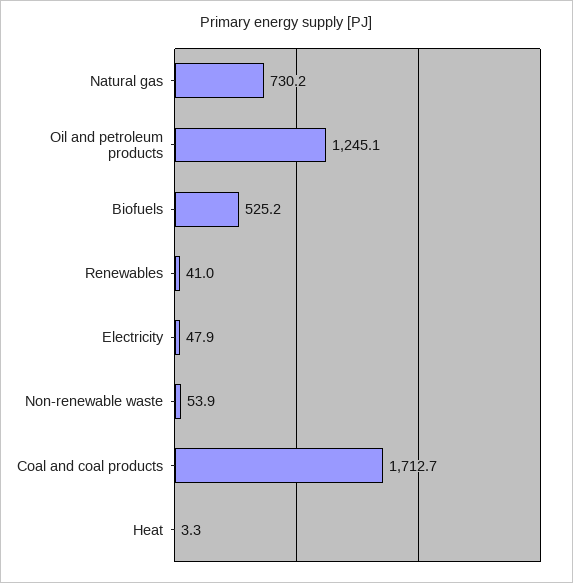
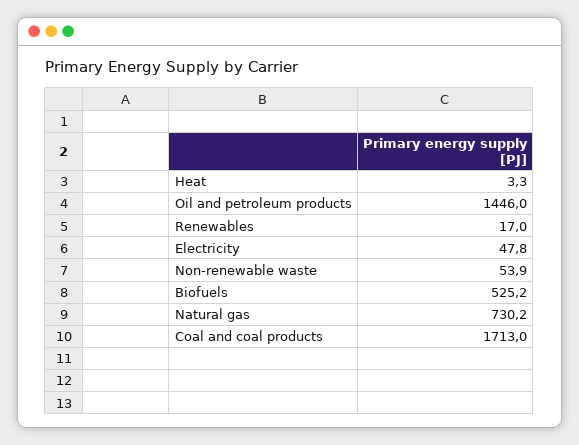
Oil and petroleum products: 1245.1 -> 1446
Renewables: 41 -> 17
Electricity: 47.9 -> 47.8
Coal and coal products: 1712.7 -> 1713

